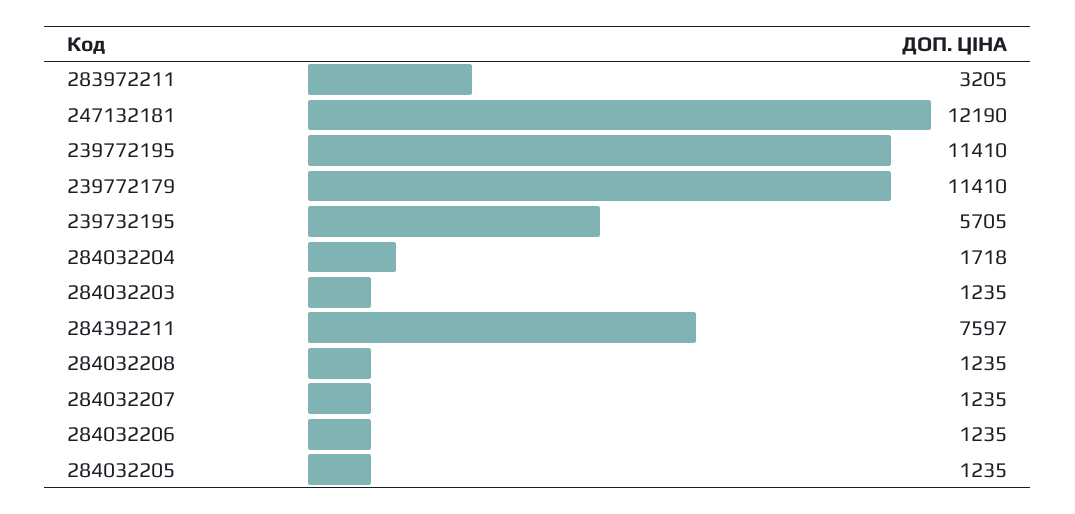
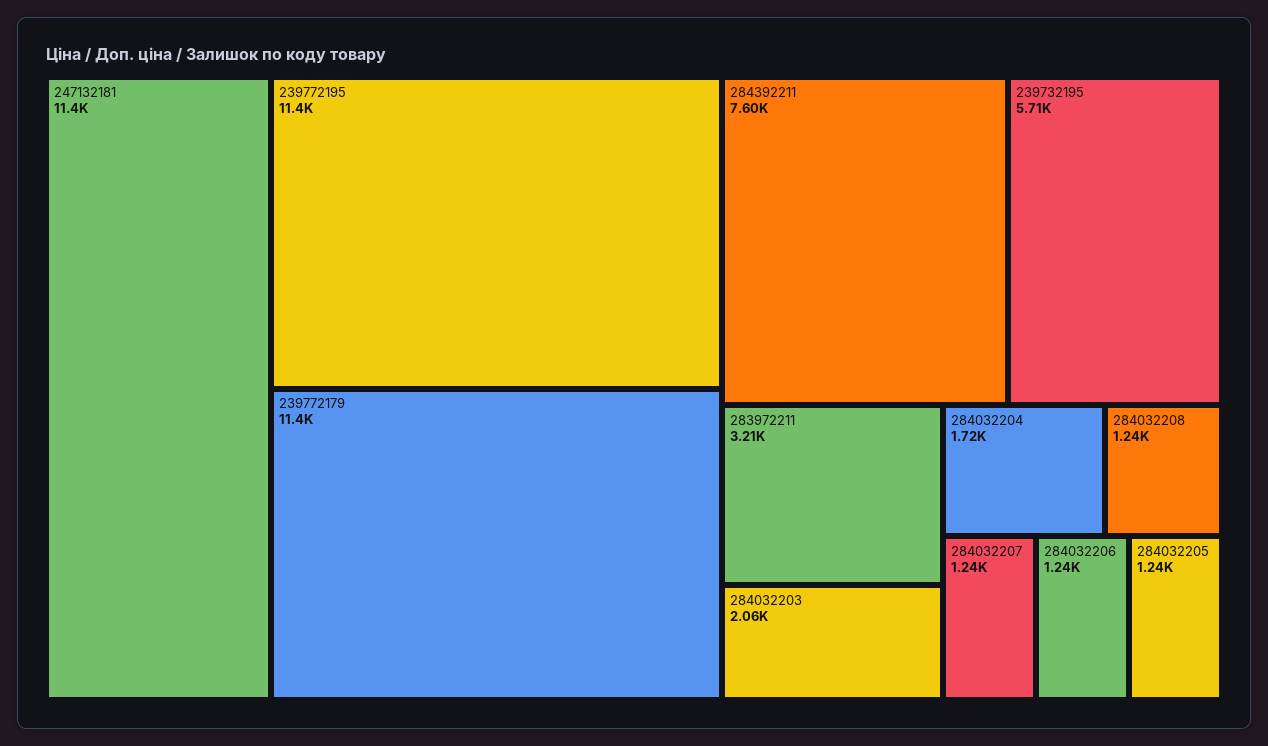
247132181: 12190 -> 11400
284032203: 1235 -> 2060

